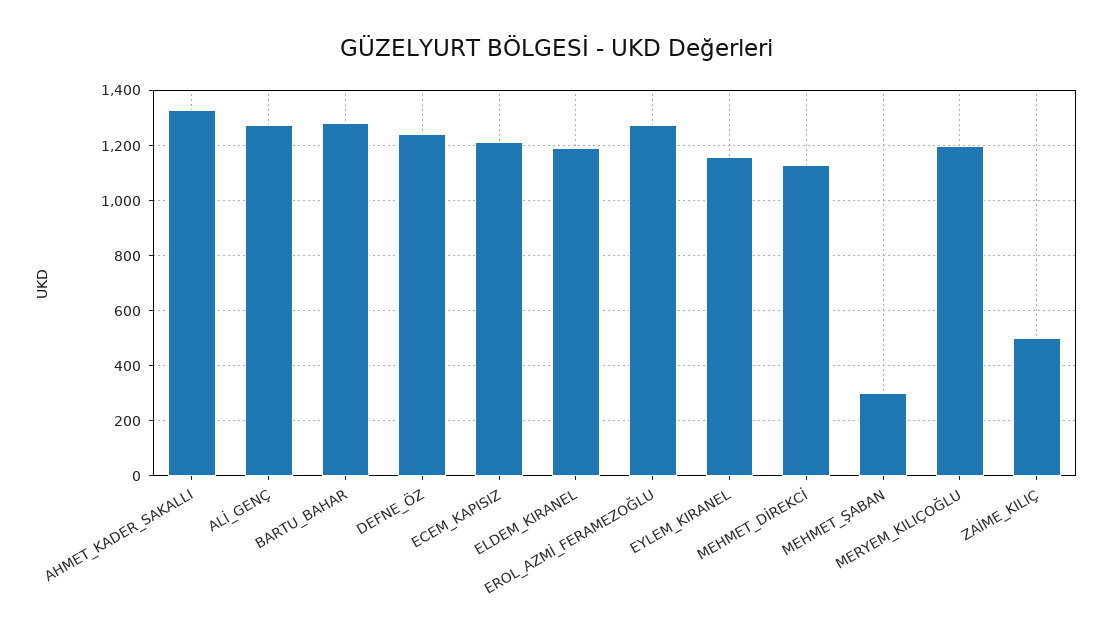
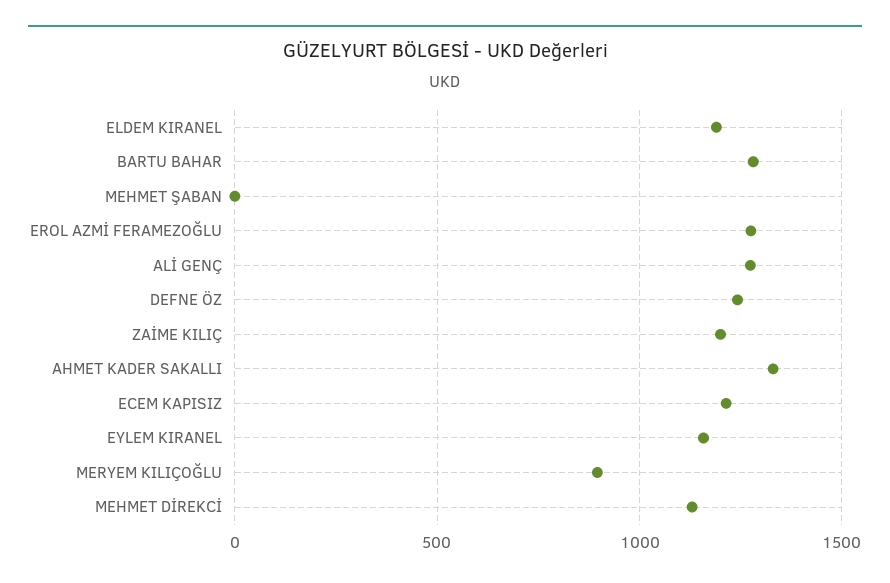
MEHMET_ŞABAN: 300 -> 0
MERYEM_KILIÇOĞLU: 1200 -> 900
ZAİME_KILIÇ: 500 -> 1200

